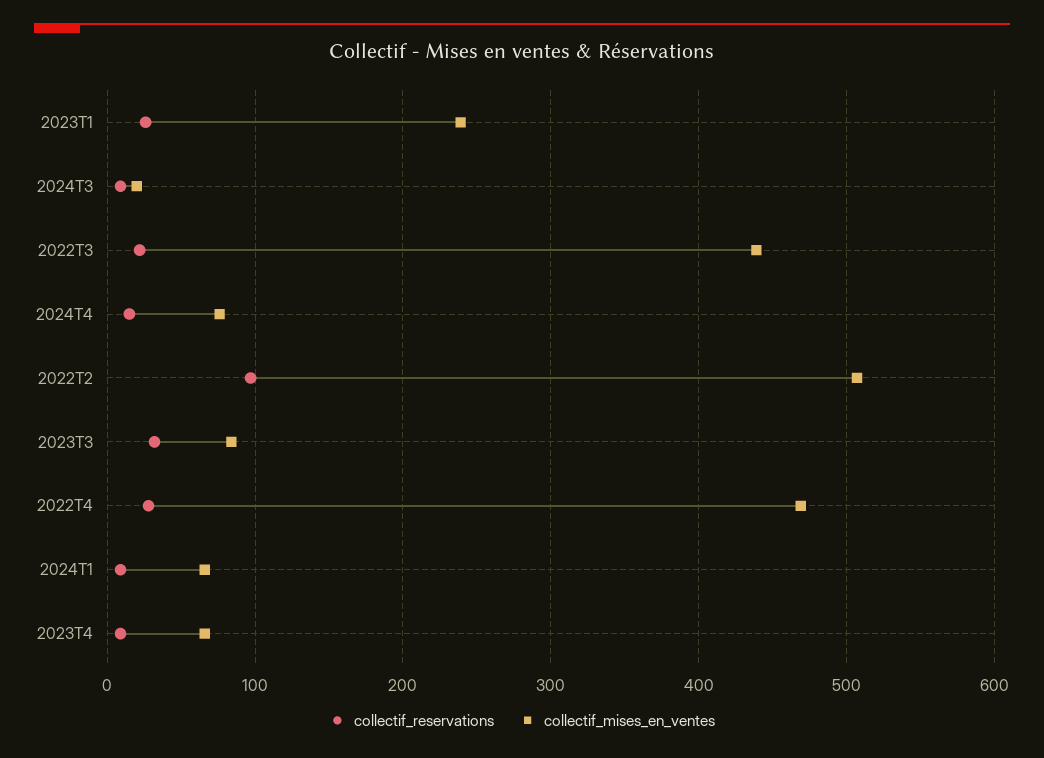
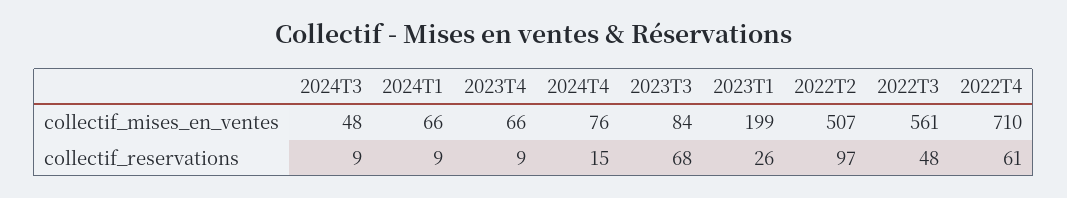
collectif_mises_en_ventes, 2023T1: 240 -> 199
collectif_mises_en_ventes, 2024T3: 20 -> 48
collectif_reservations, 2022T3: 20 -> 48
collectif_mises_en_ventes, 2022T3: 440 -> 561
collectif_reservations, 2023T3: 30 -> 68
collectif_reservations, 2022T4: 30 -> 61
collectif_mises_en_ventes, 2022T4: 470 -> 710

